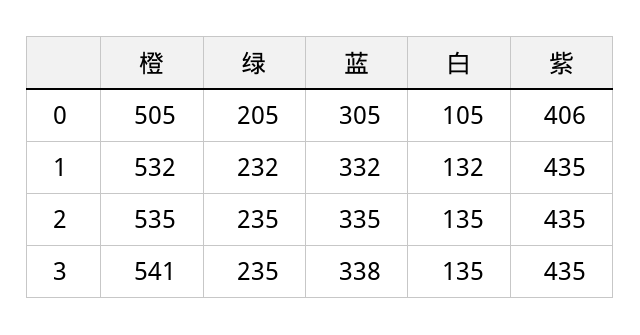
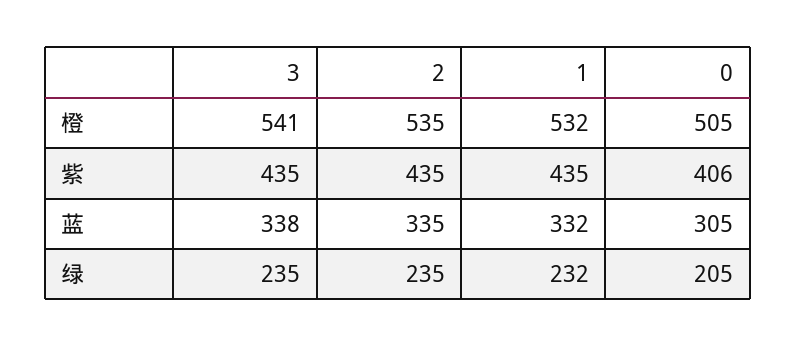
白, 0: 105 -> none
白, 1: 132 -> none
白, 2: 135 -> none
白, 3: 135 -> none

